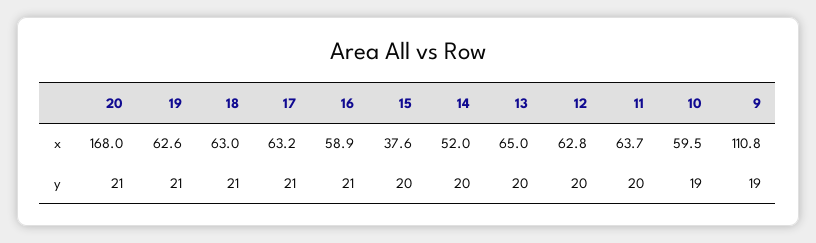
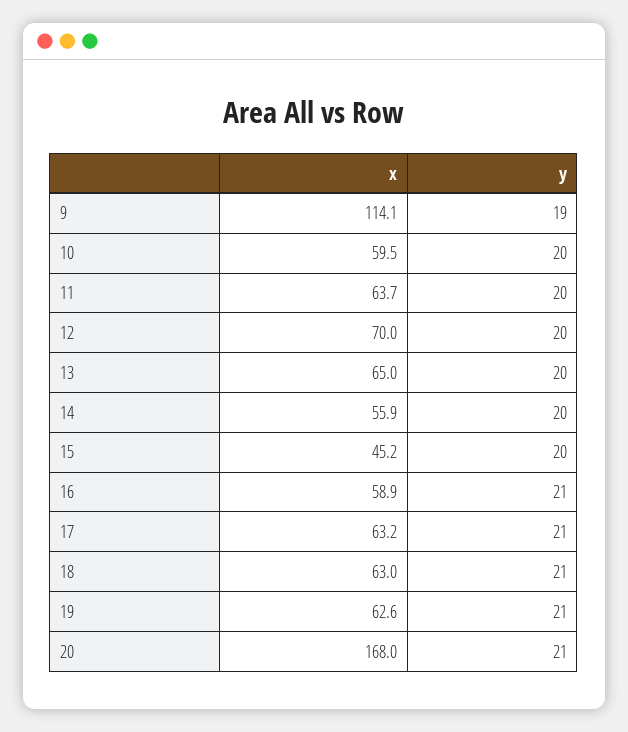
15, x: 37.6 -> 45.2
14, x: 52 -> 55.9
12, x: 62.8 -> 70
9, x: 110.8 -> 114.1
10, y: 19 -> 20

